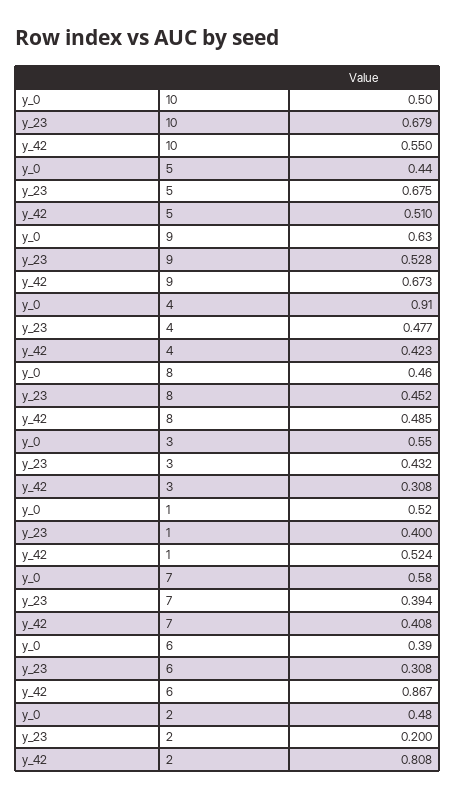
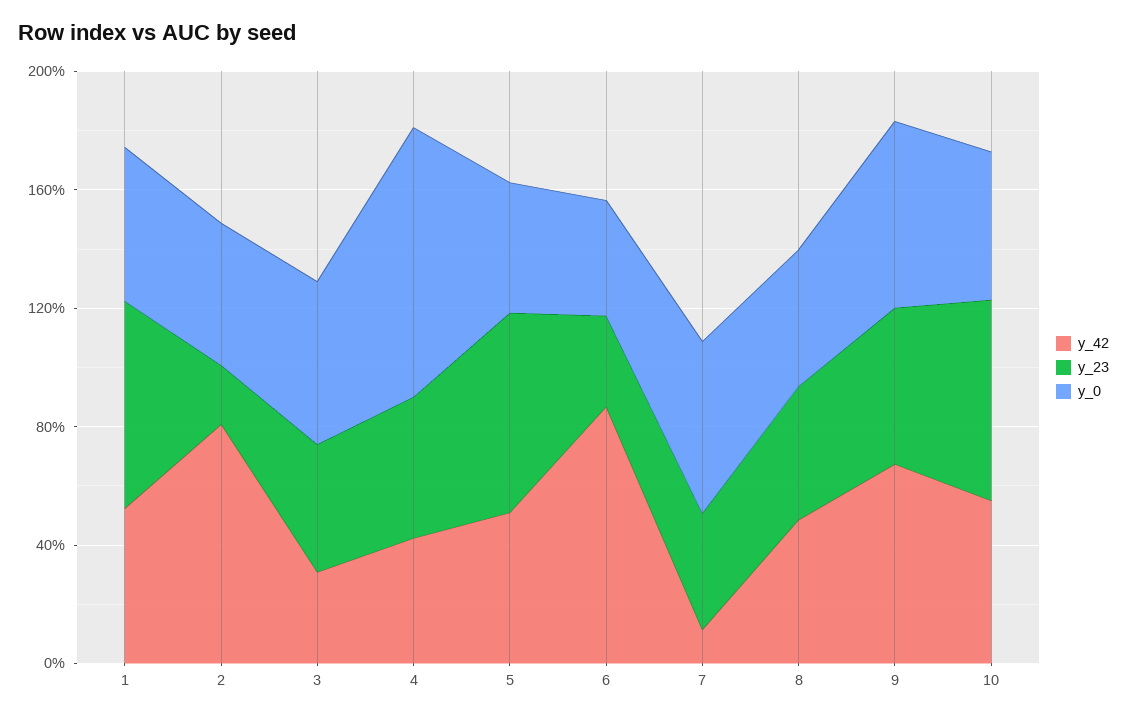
y_23, 1: 0.4 -> 0.7
y_42, 7: 0.408 -> 0.1

